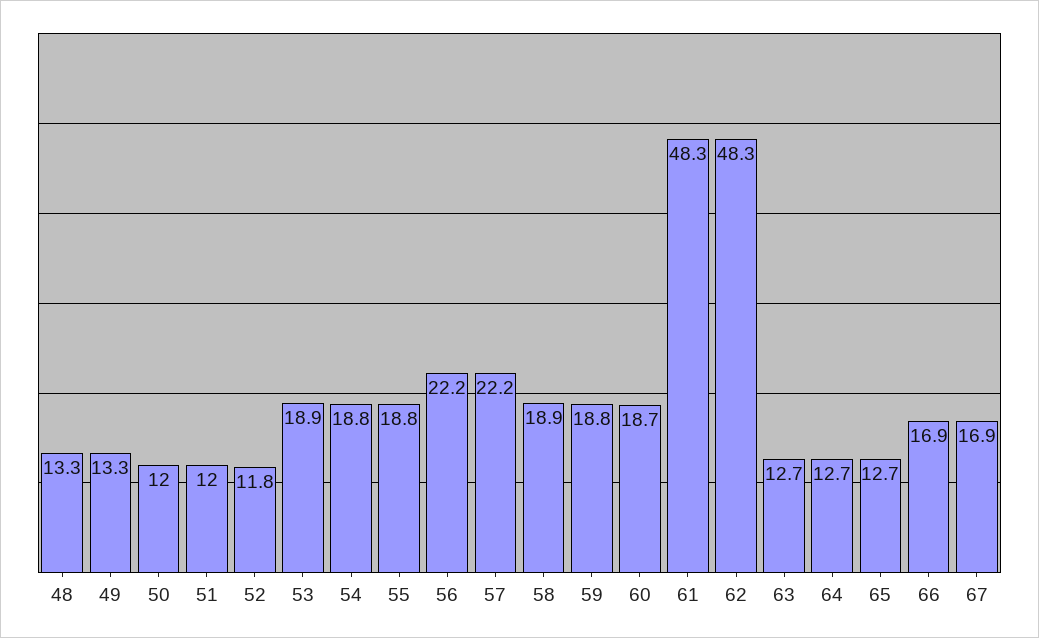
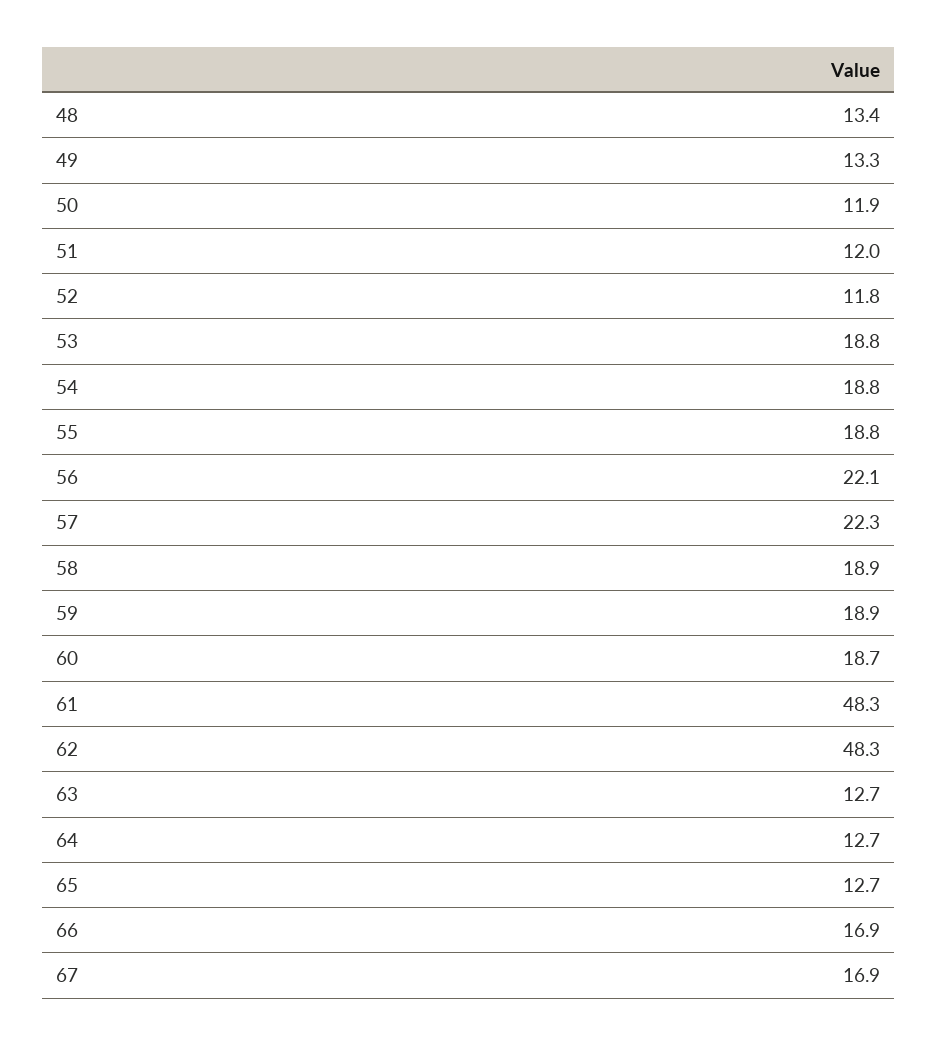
48: 13.3 -> 13.4
50: 12 -> 11.9
53: 18.9 -> 18.8
56: 22.2 -> 22.1
57: 22.2 -> 22.3
59: 18.8 -> 18.9

